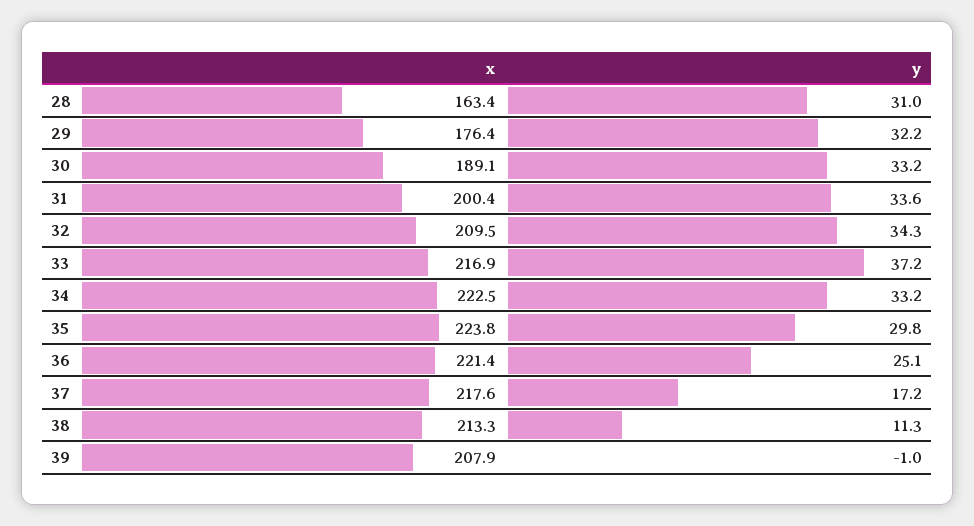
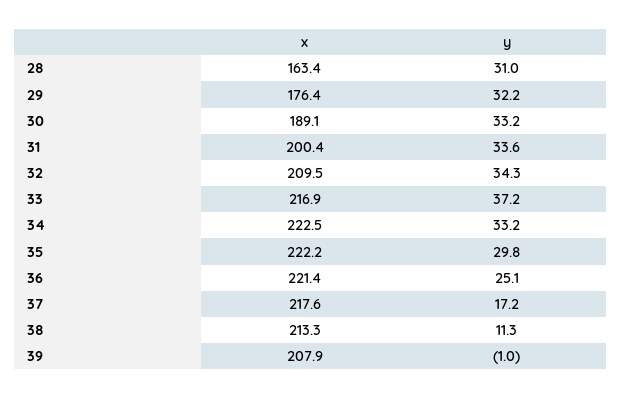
x, 35: 223.8 -> 222.2

